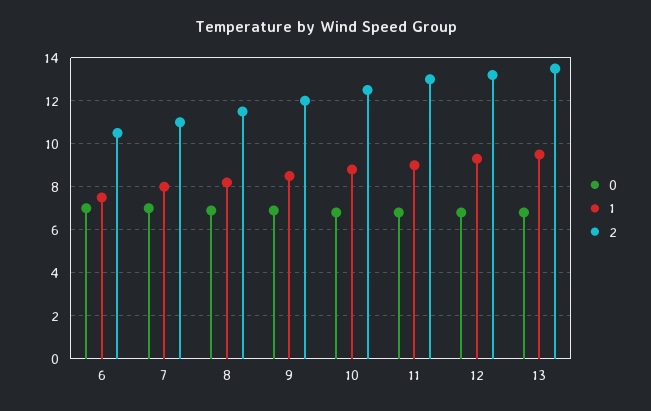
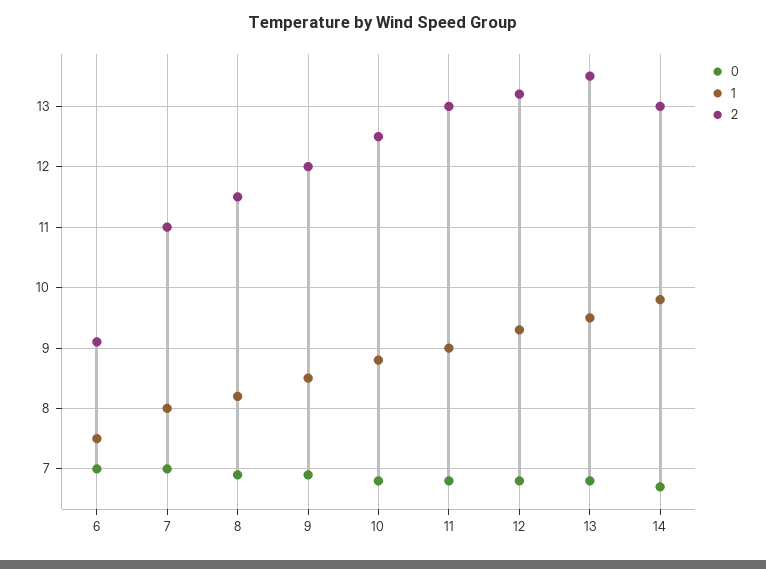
2, 6: 10.5 -> 9.1
0, 14: none -> 6.7
1, 14: none -> 9.8
2, 14: none -> 13

